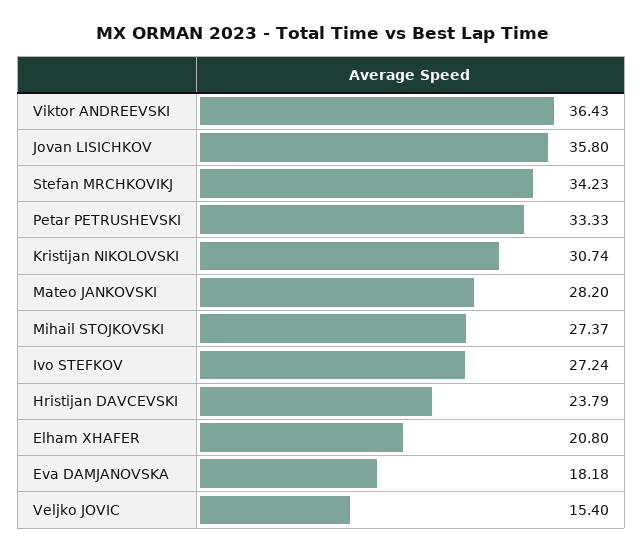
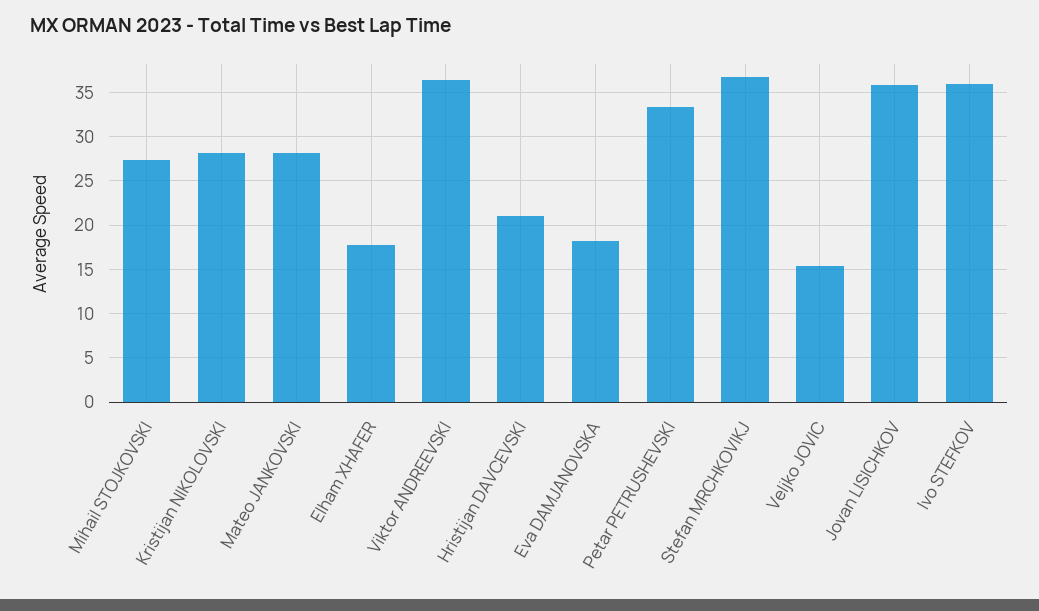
Stefan MRCHKOVIKJ: 34.23 -> 37
Kristijan NIKOLOVSKI: 30.74 -> 28
Ivo STEFKOV: 27.24 -> 36
Hristijan DAVCEVSKI: 23.79 -> 21
Elham XHAFER: 20.8 -> 18

